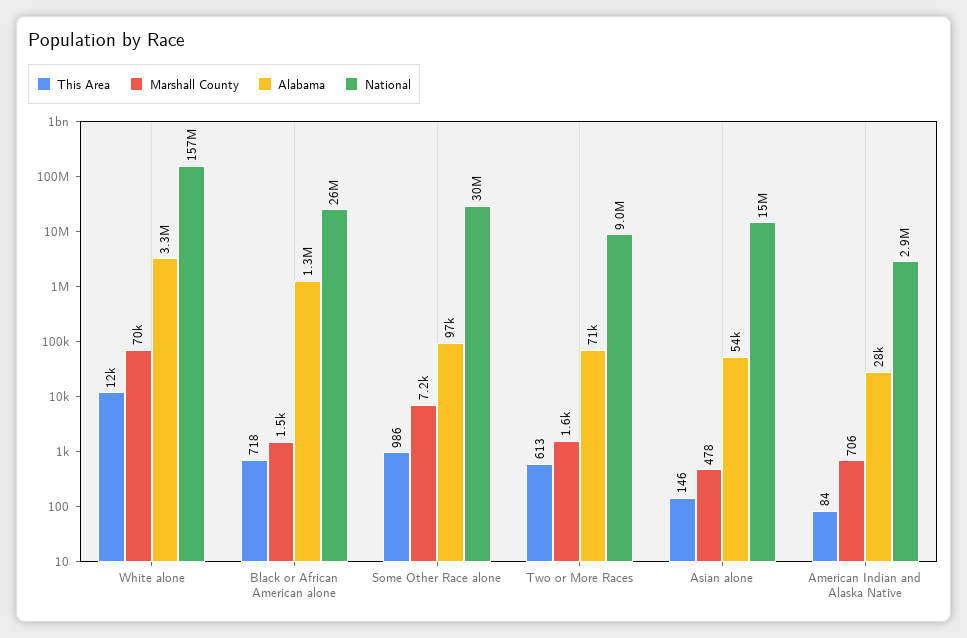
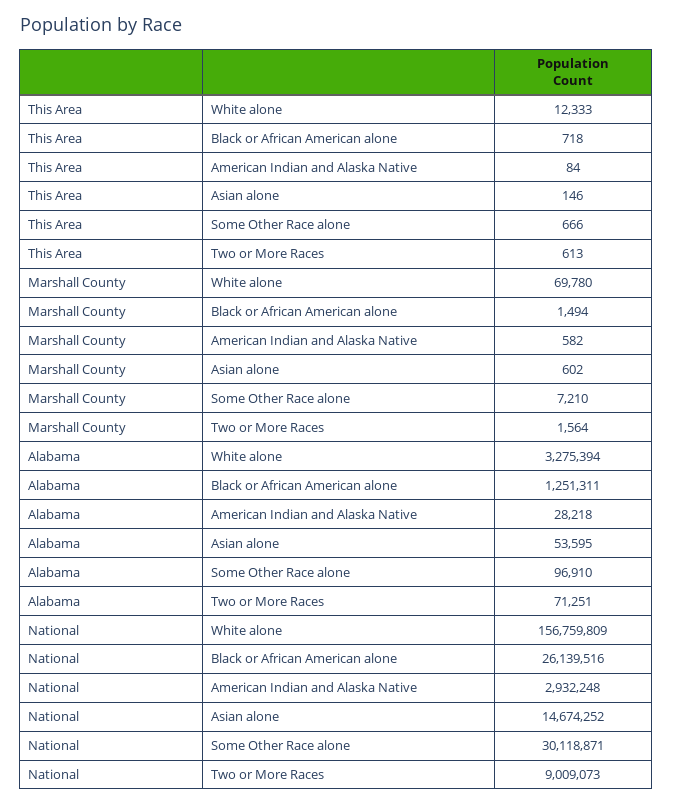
This Area, Some Other Race alone: 986 -> 666
Marshall County, Asian alone: 478 -> 602
Marshall County, American Indian and Alaska Native: 706 -> 582

